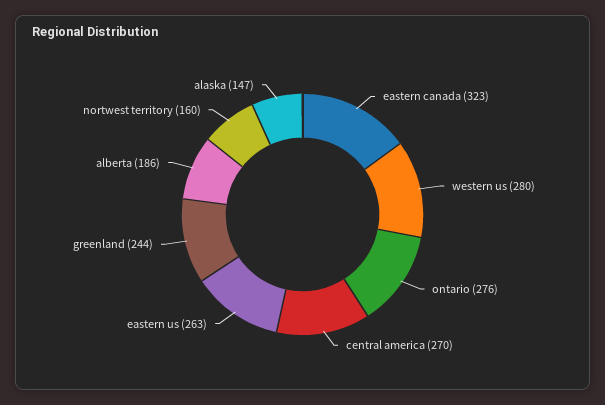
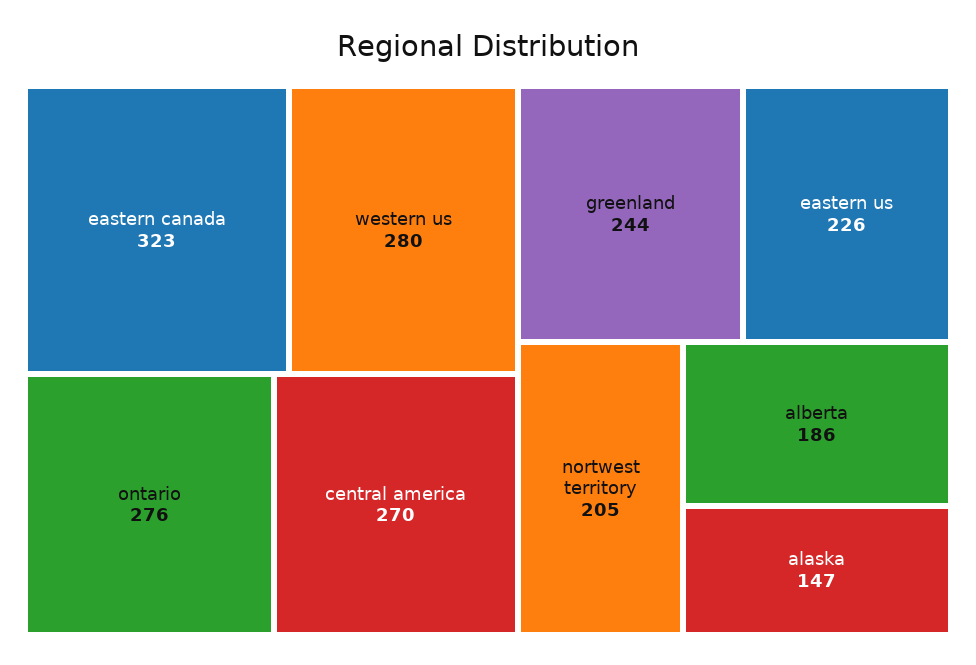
eastern us: 263 -> 226
nortwest territory: 160 -> 205

